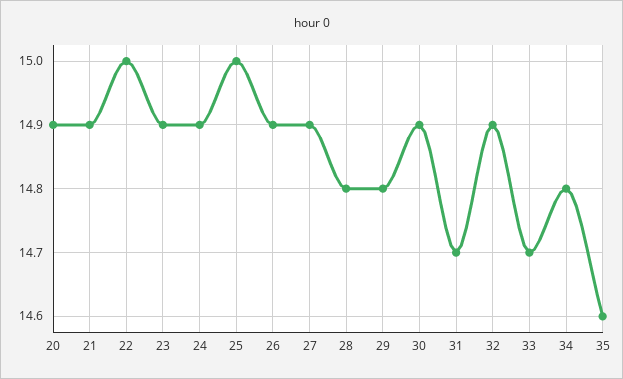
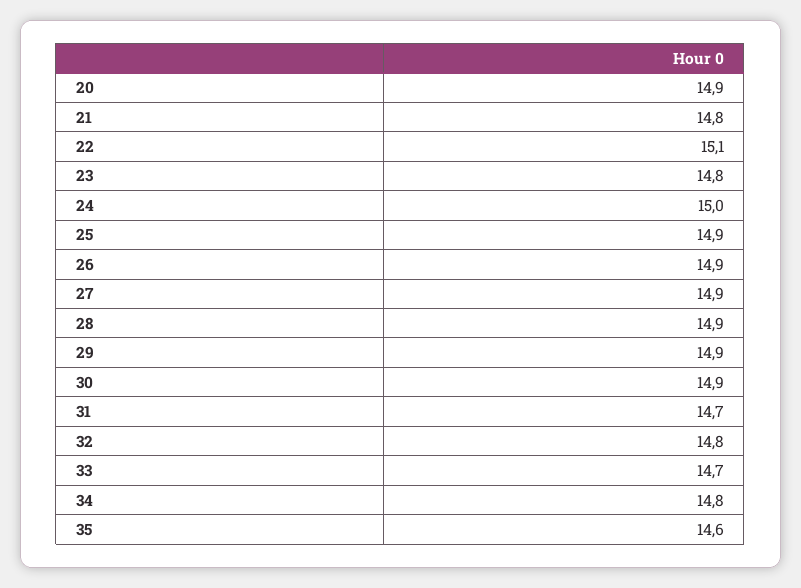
21: 14.9 -> 14.8
22: 15 -> 15.1
23: 14.9 -> 14.8
24: 14.9 -> 15
25: 15 -> 14.9
28: 14.8 -> 14.9
29: 14.8 -> 14.9
32: 14.9 -> 14.8

